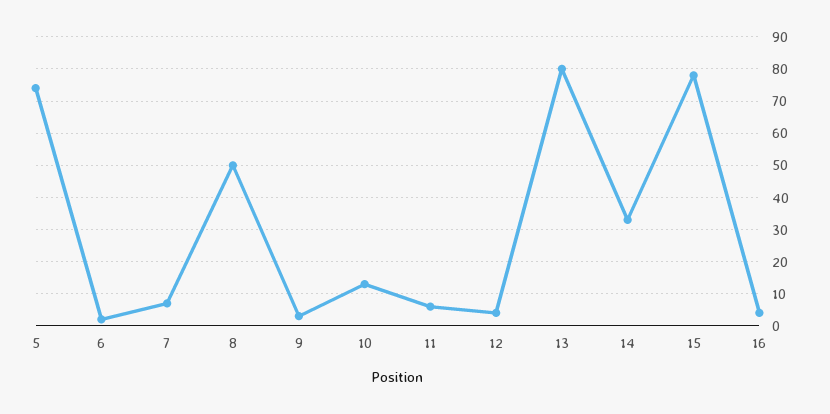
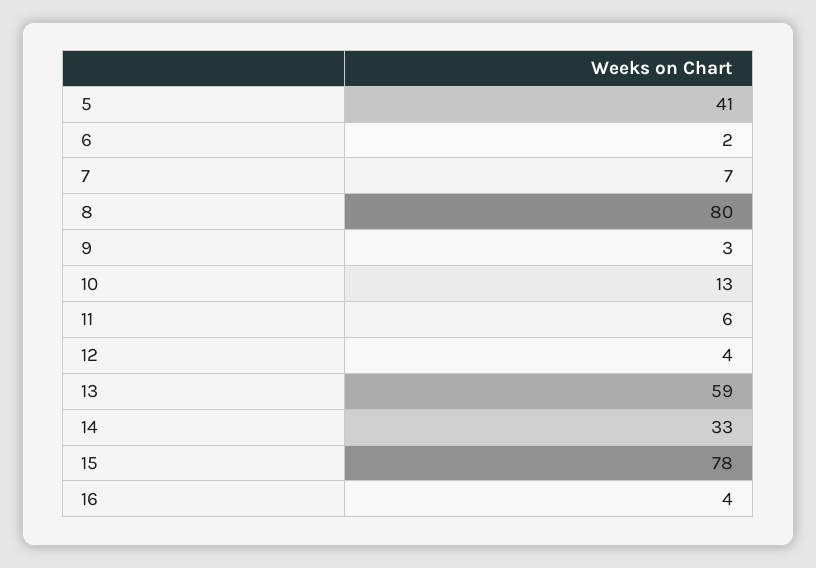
5: 75 -> 41
8: 50 -> 80
13: 80 -> 59

